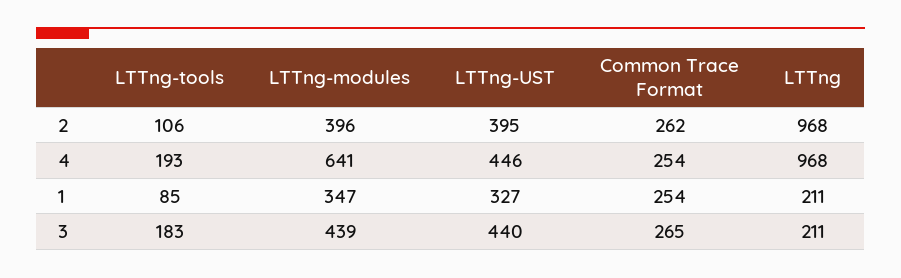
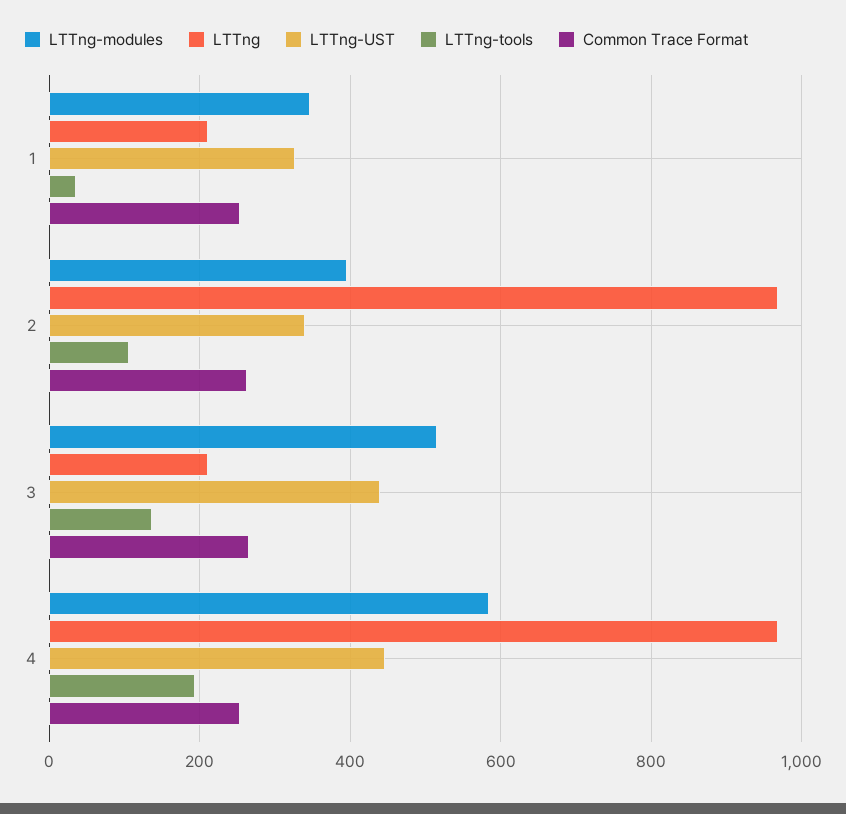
LTTng-UST, 2: 395 -> 340
LTTng-modules, 4: 641 -> 580
LTTng-tools, 1: 85 -> 40
LTTng-tools, 3: 183 -> 140
LTTng-modules, 3: 439 -> 520

